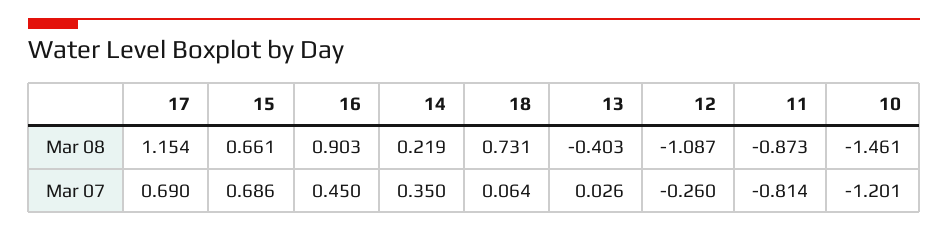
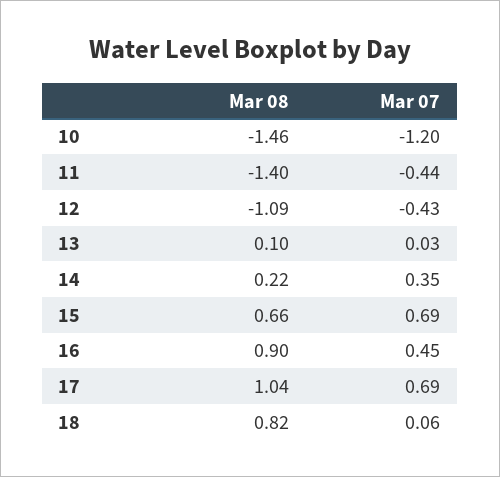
17, Mar 08: 1.154 -> 1.04
18, Mar 08: 0.731 -> 0.82
13, Mar 08: -0.403 -> 0.1
11, Mar 08: -0.873 -> -1.4
12, Mar 07: -0.26 -> -0.43
11, Mar 07: -0.814 -> -0.44

